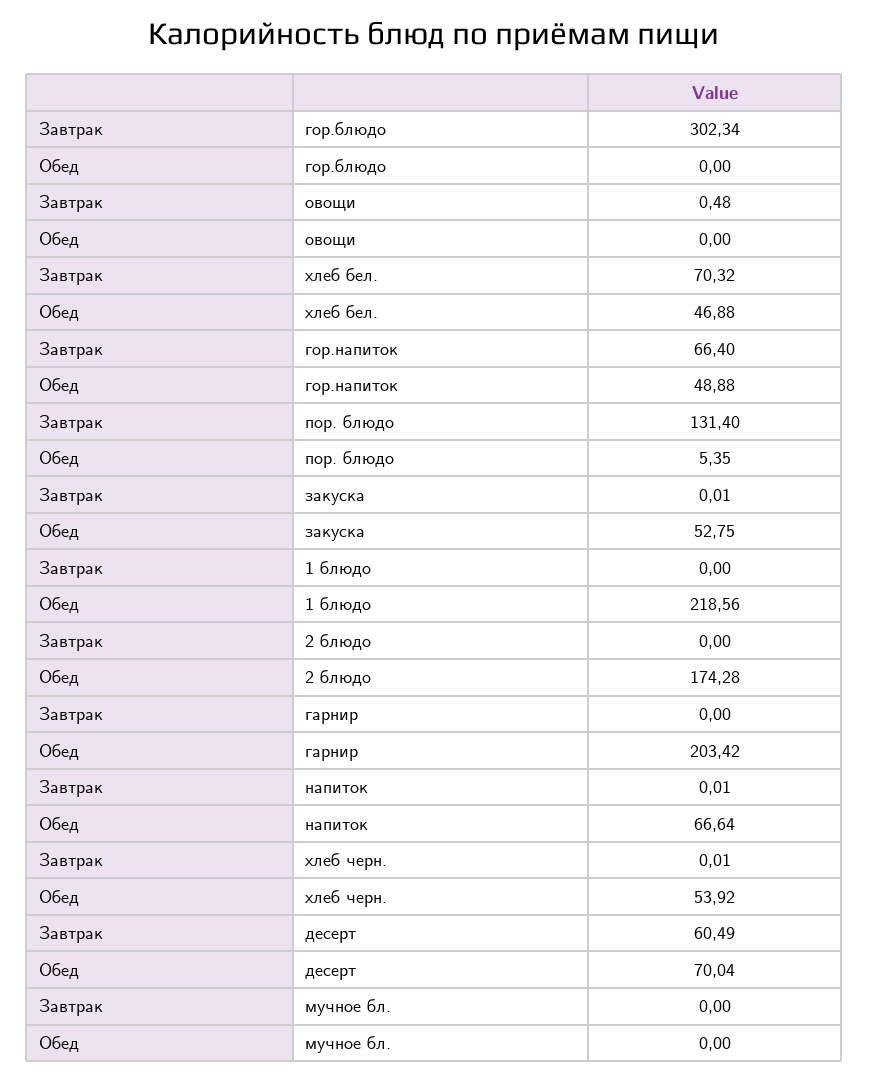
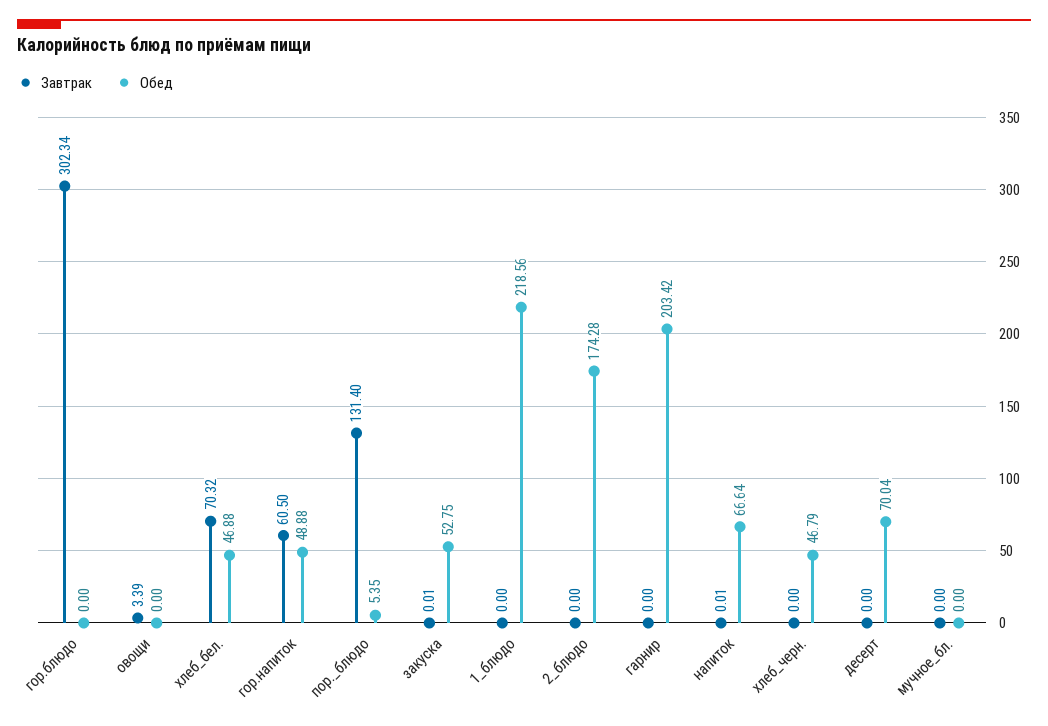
Завтрак, овощи: 0.48 -> 3.39
Завтрак, гор.напиток: 66.4 -> 60.5
Завтрак, хлеб черн.: 0.01 -> 0
Обед, хлеб черн.: 53.92 -> 46.79
Завтрак, десерт: 60.49 -> 0

